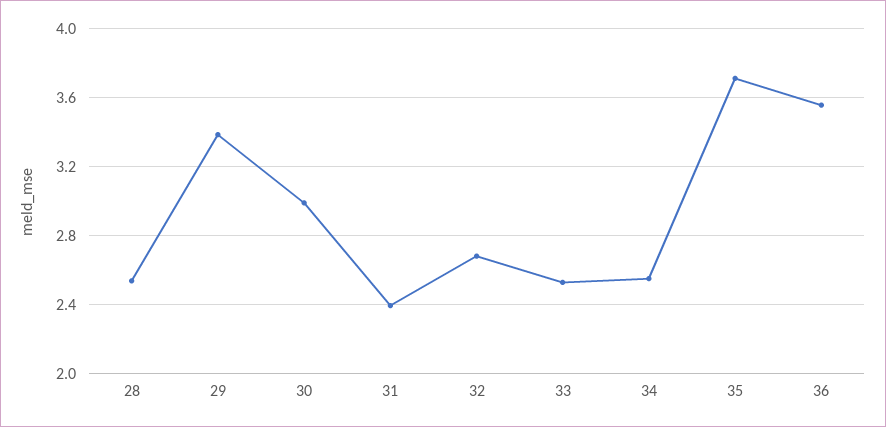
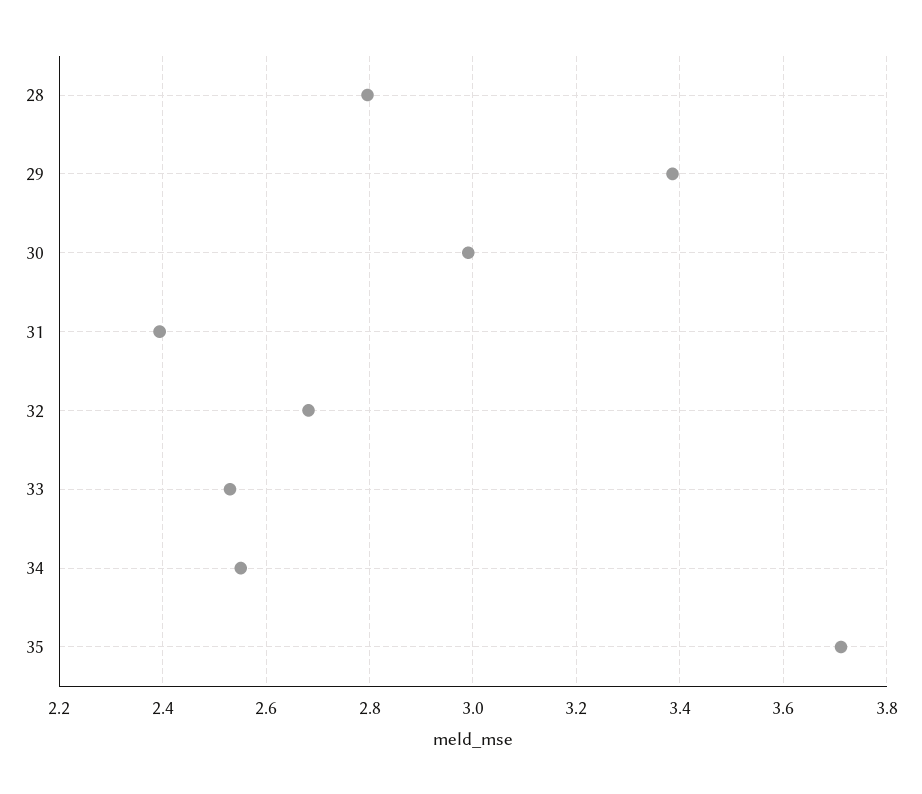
28: 2.55 -> 2.8
36: 3.55 -> none

